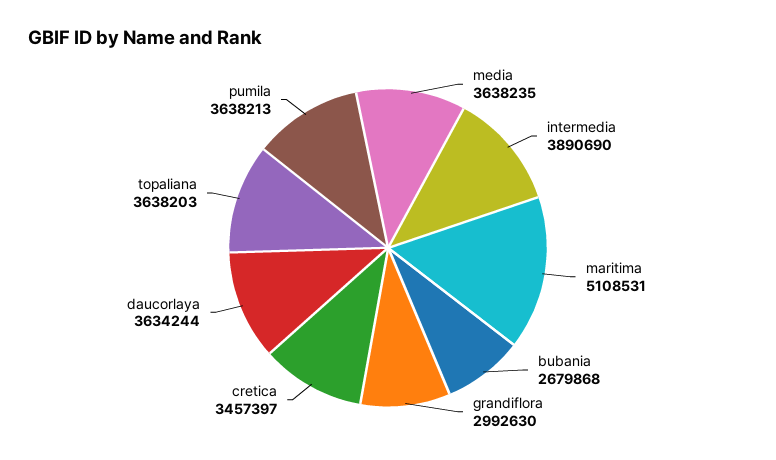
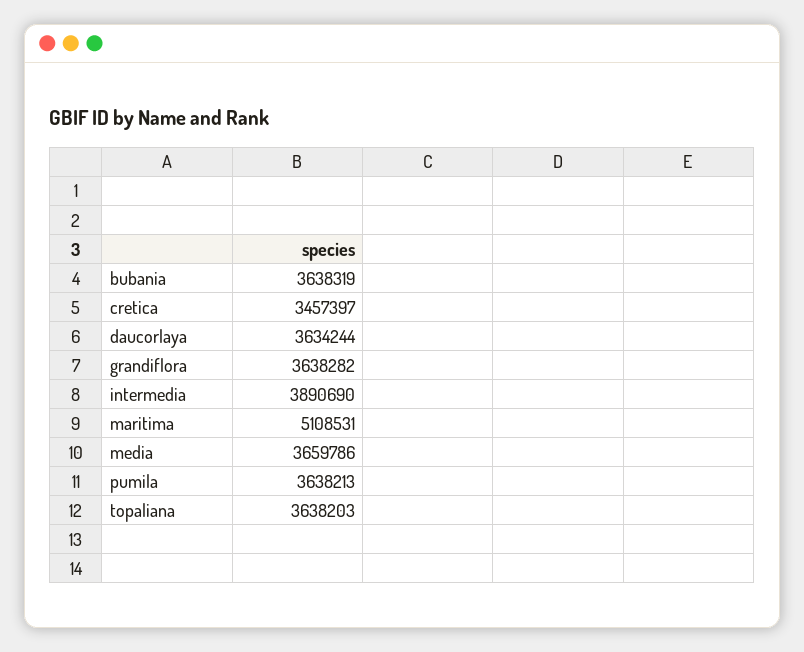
media: 3638235 -> 3659786
bubania: 2679868 -> 3638319
grandiflora: 2992630 -> 3638282

